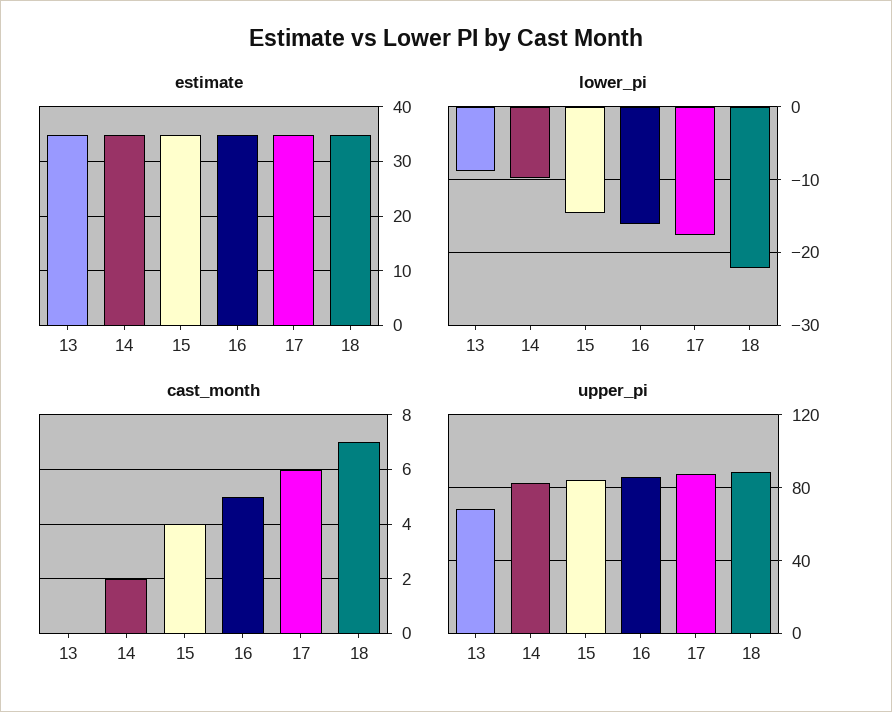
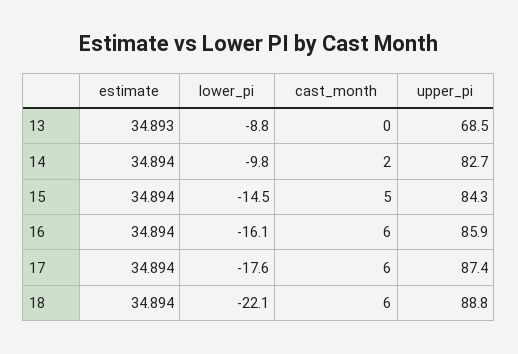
cast_month, 15: 4 -> 5
cast_month, 16: 5 -> 6
cast_month, 18: 7 -> 6

